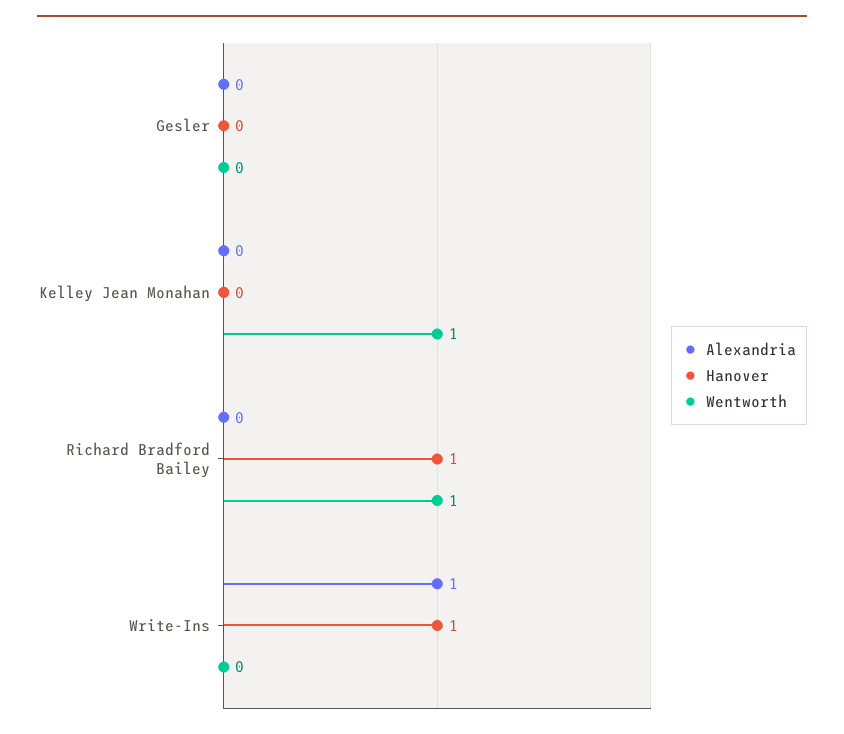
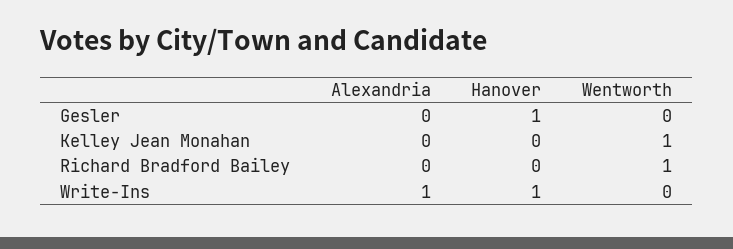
Hanover, Gesler: 0 -> 1
Hanover, Richard Bradford Bailey: 1 -> 0

